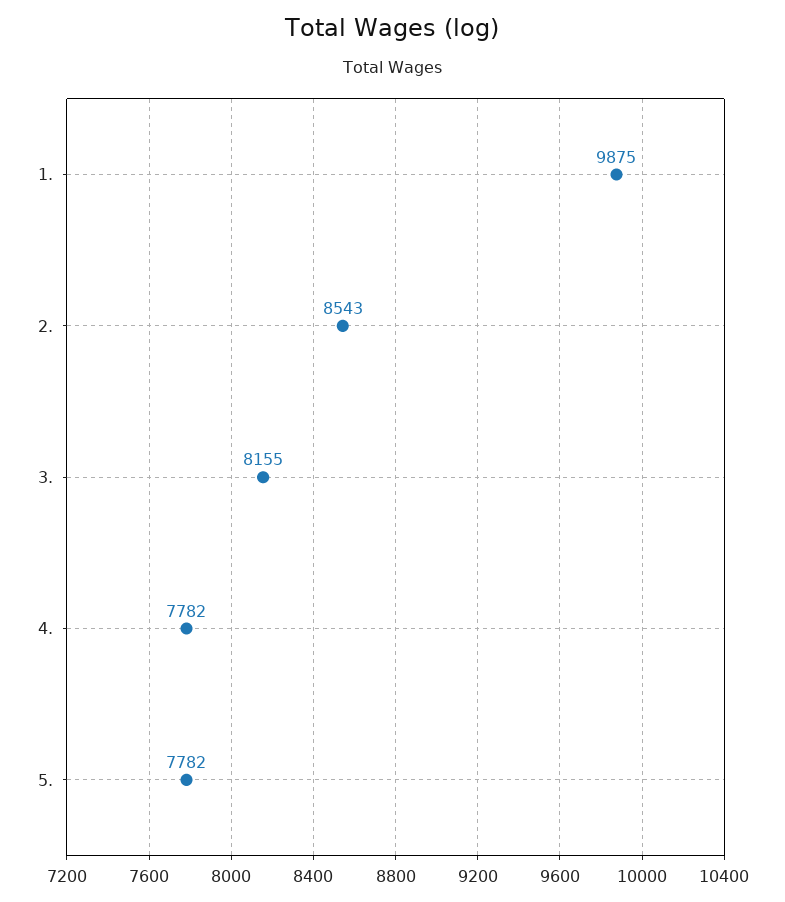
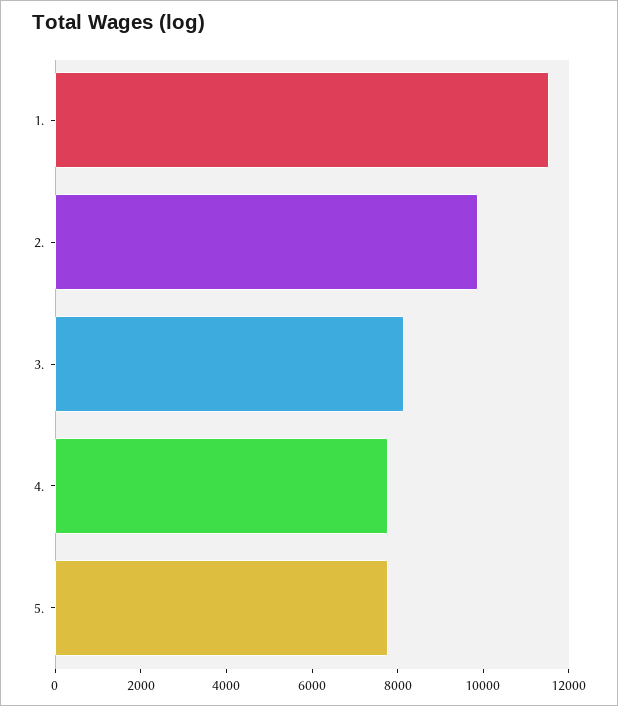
1.: 9875 -> 11500
2.: 8543 -> 10000

